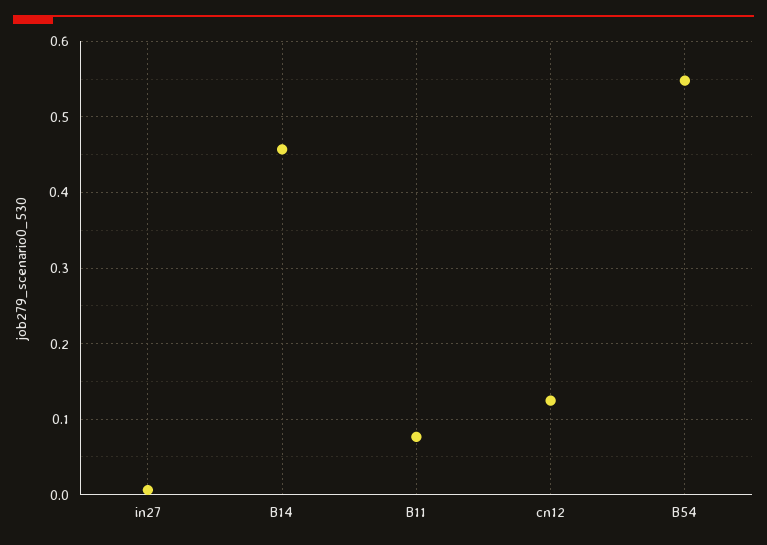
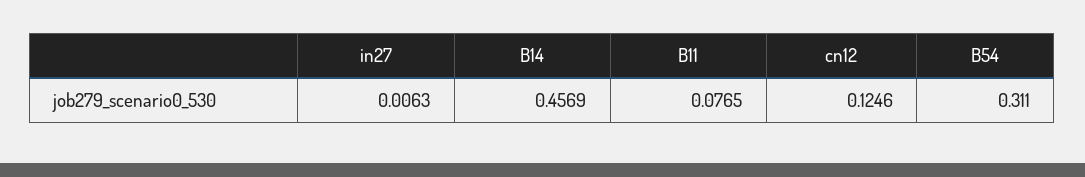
B54: 0.55 -> 0.311

